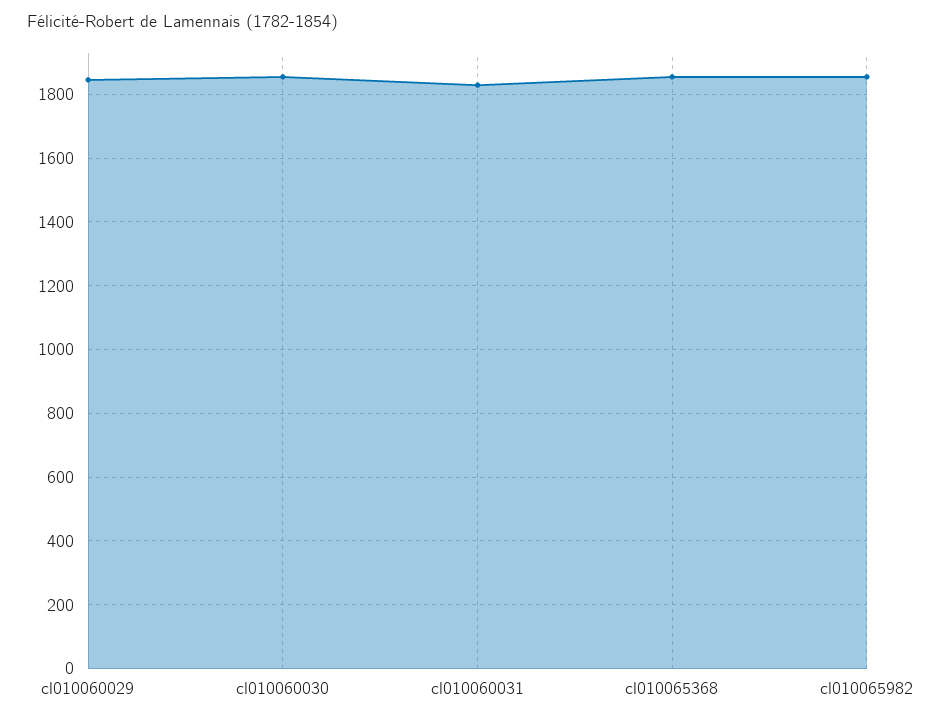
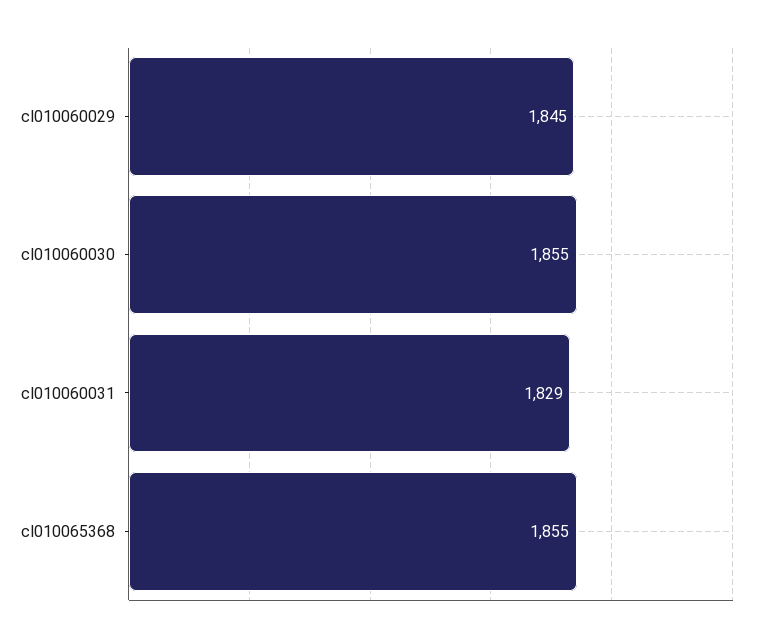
cl010065982: 1860 -> none

